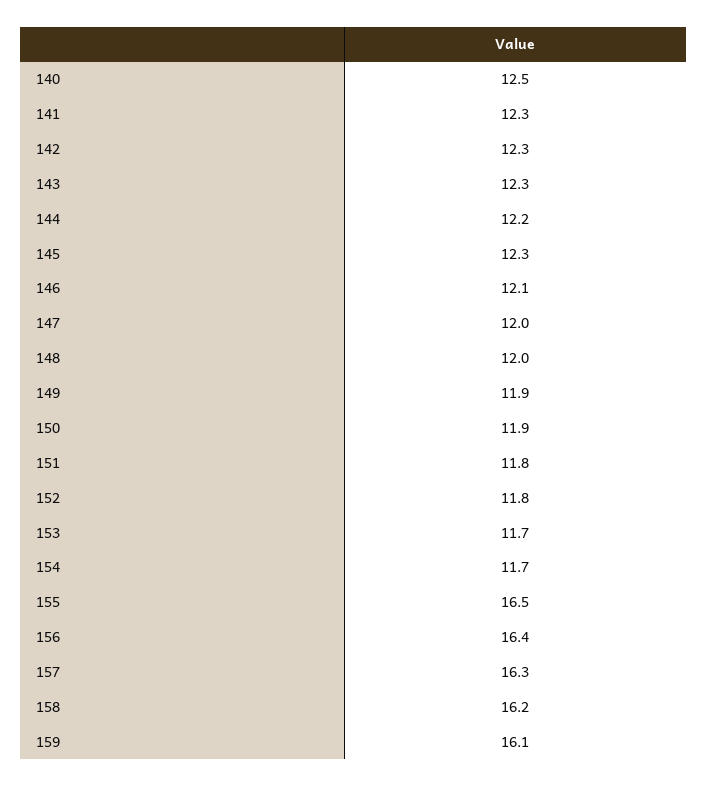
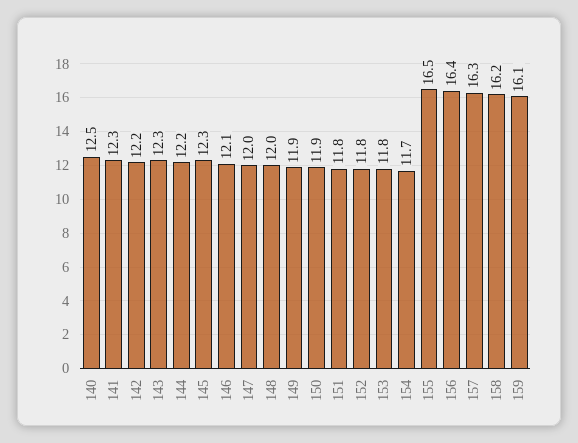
142: 12.3 -> 12.2
153: 11.7 -> 11.8

